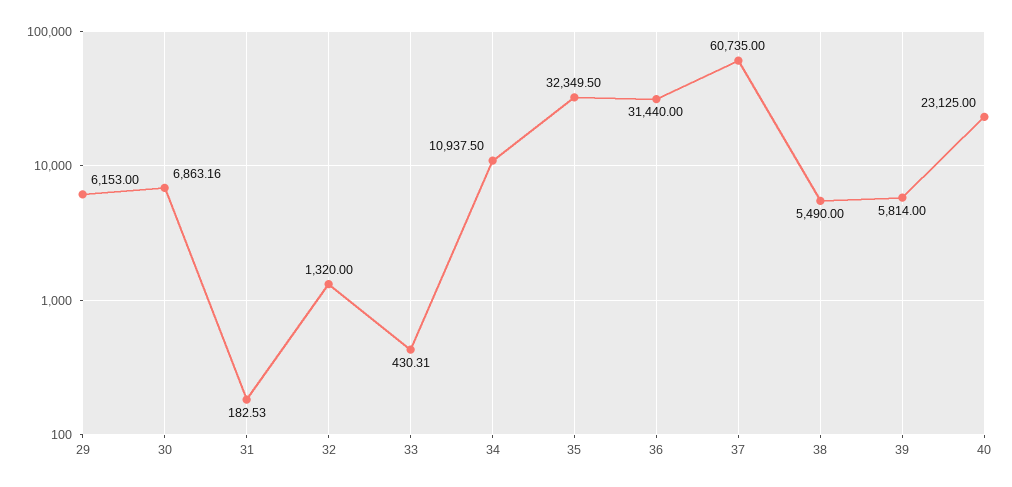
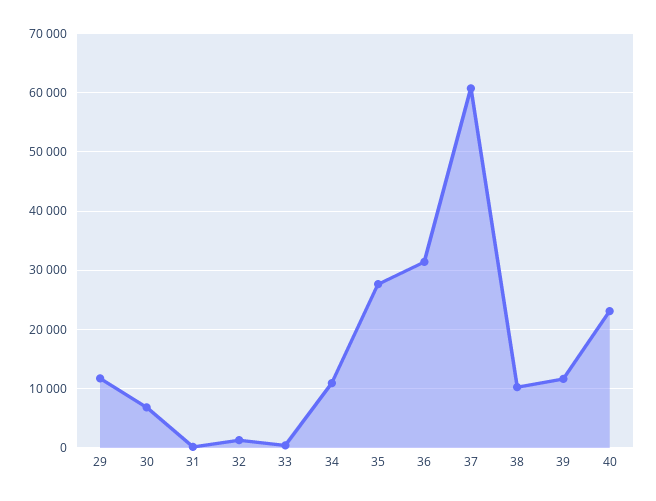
29: 6153 -> 12000
35: 32349.5 -> 28000
38: 5490 -> 10000
39: 5814 -> 12000

